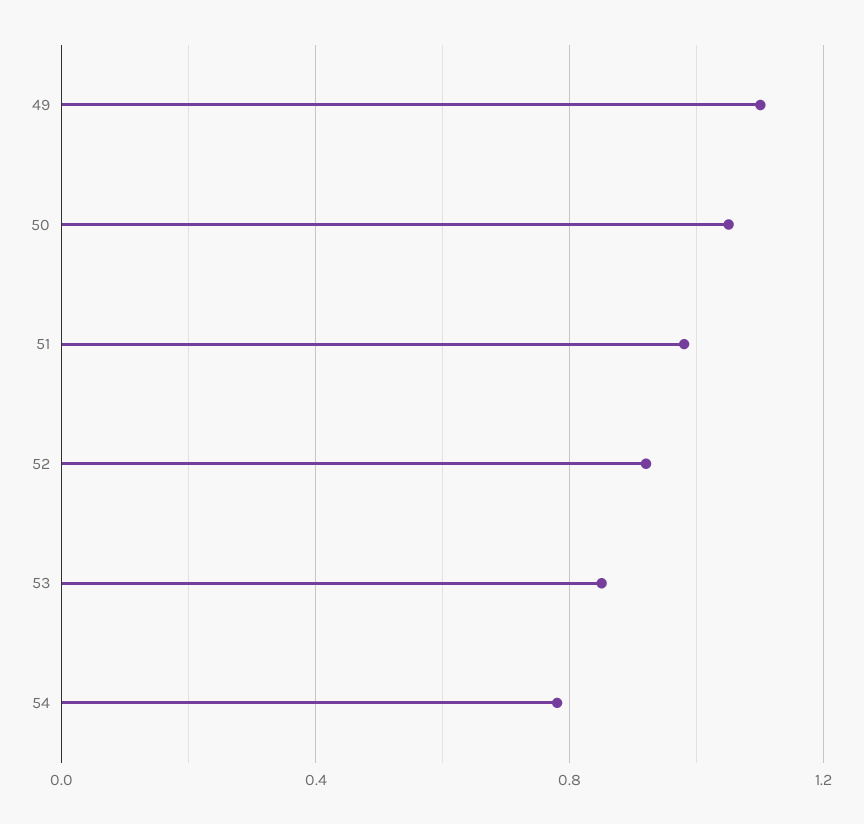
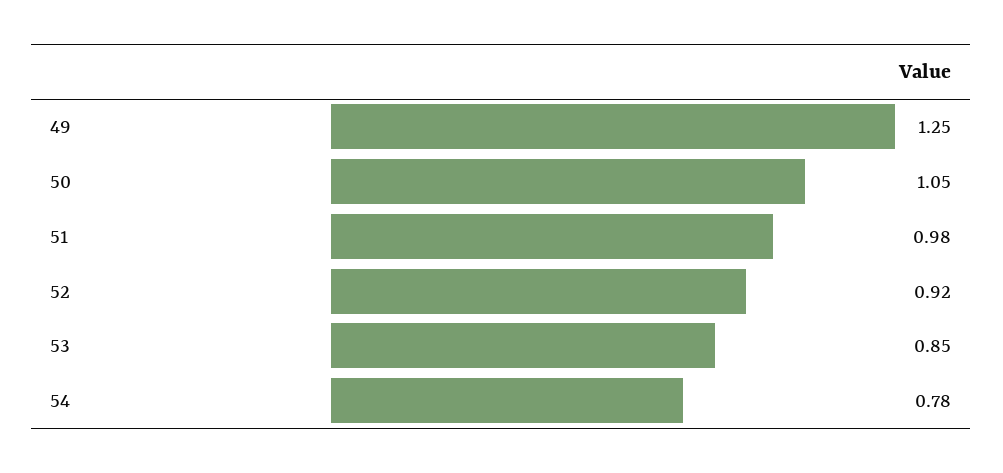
49: 1.1 -> 1.25

